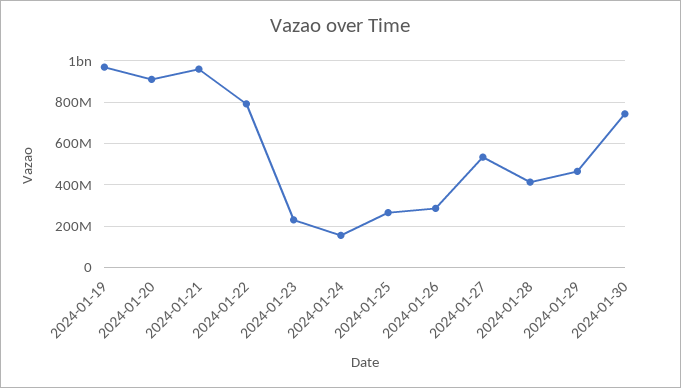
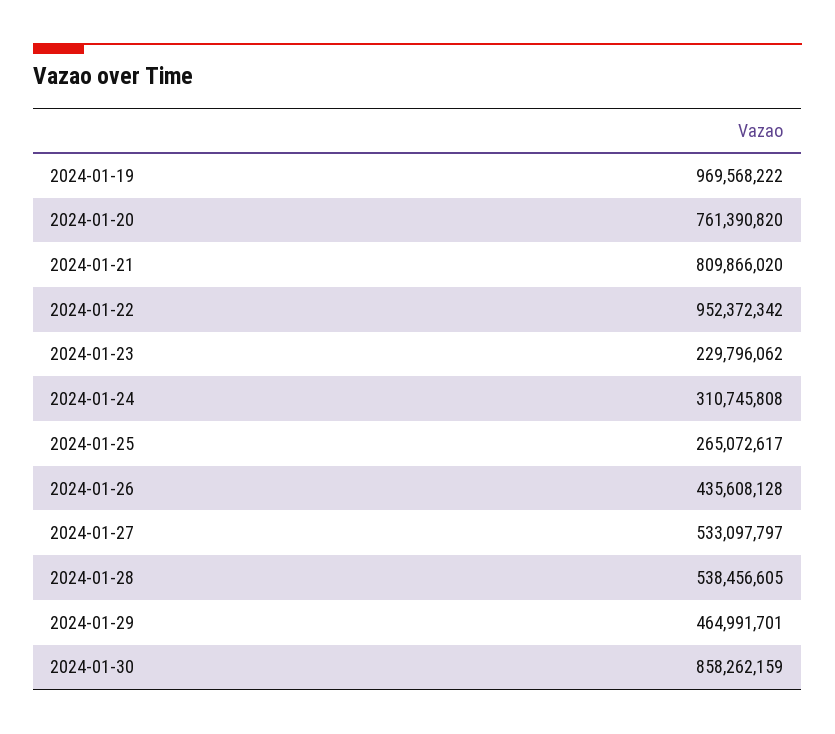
2024-01-20: 900000000 -> 761390820
2024-01-21: 950000000 -> 809866020
2024-01-22: 800000000 -> 952372342
2024-01-24: 150000000 -> 310745808
2024-01-26: 300000000 -> 435608128
2024-01-28: 400000000 -> 538456605
2024-01-30: 750000000 -> 858262159

